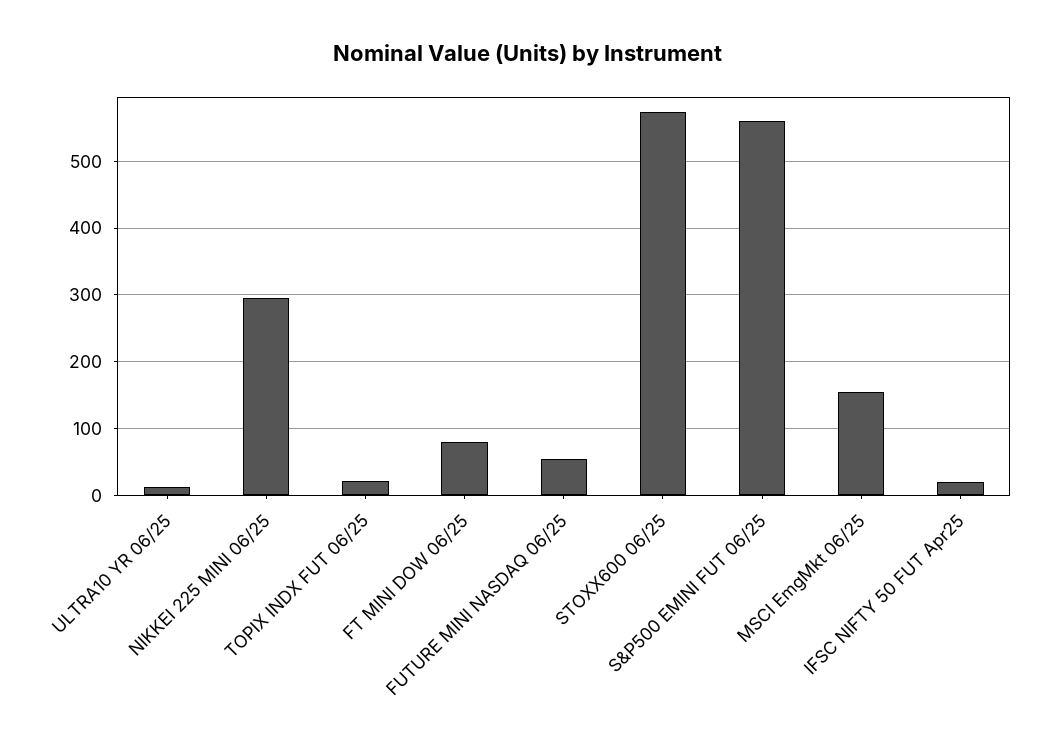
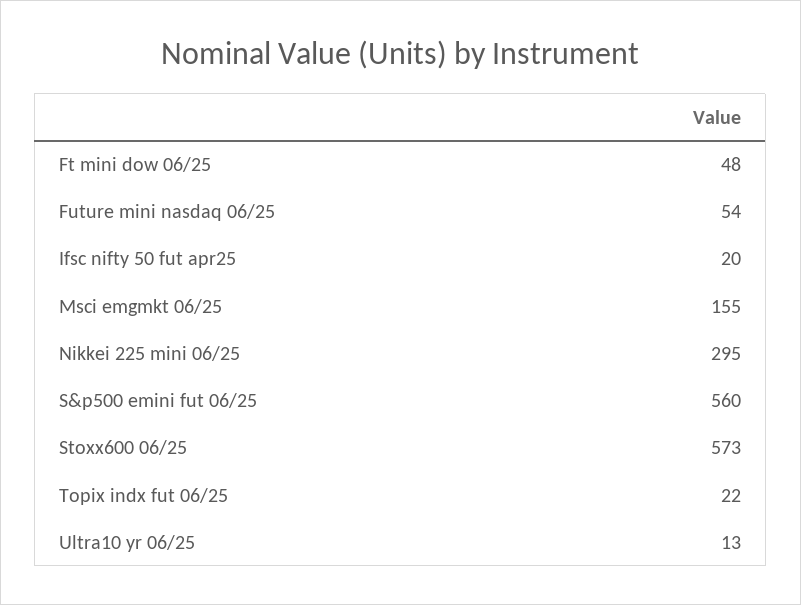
FT MINI DOW 06/25: 80 -> 48

